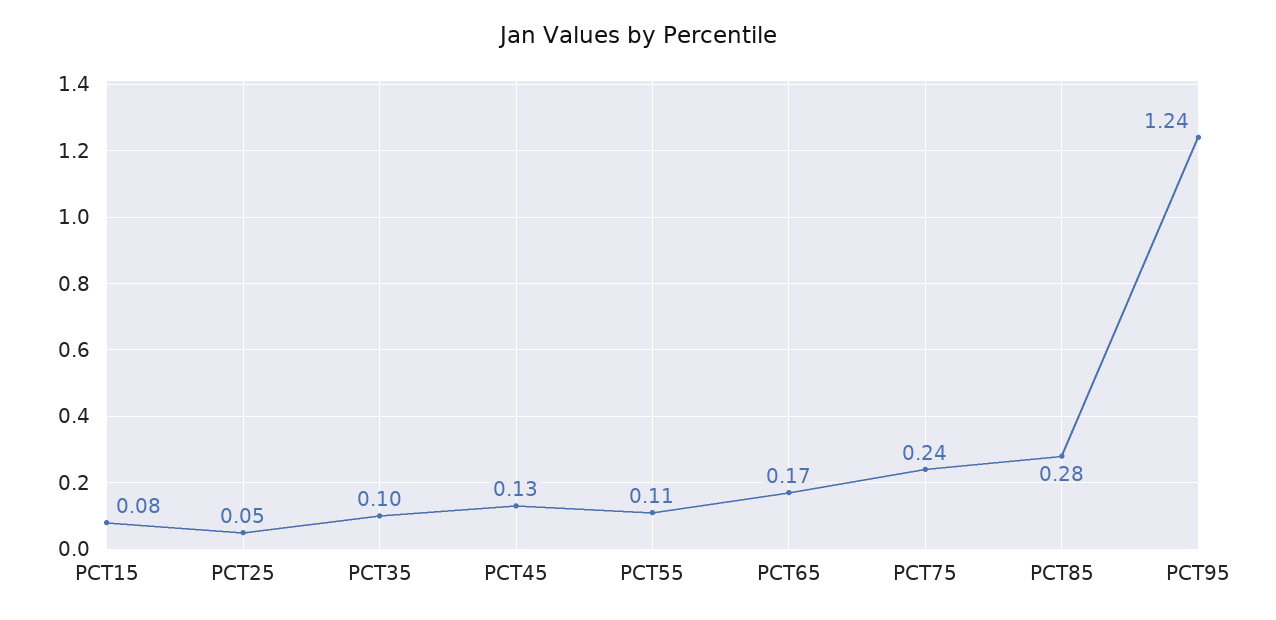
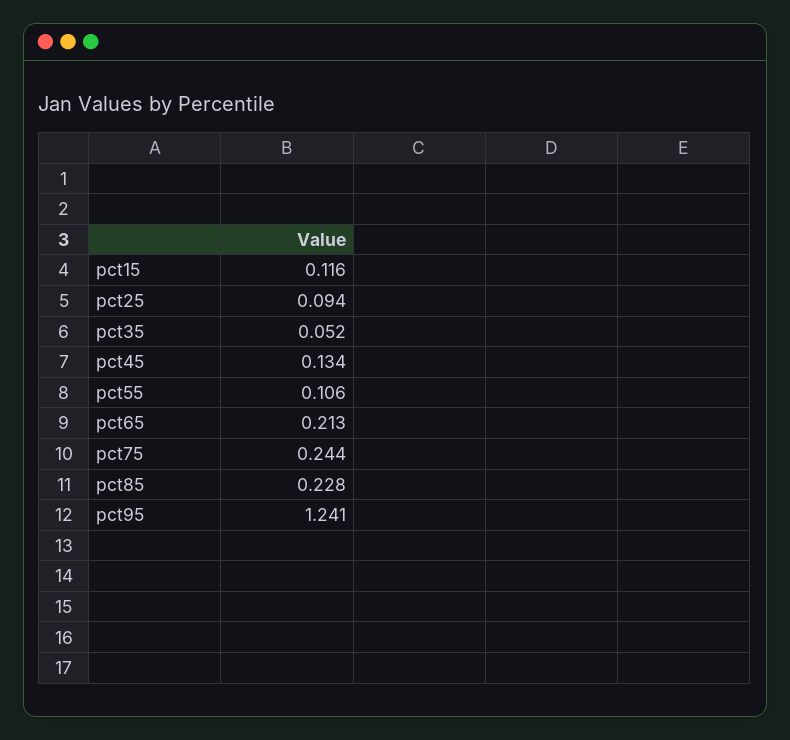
PCT15: 0.08 -> 0.116
PCT25: 0.05 -> 0.094
PCT35: 0.1 -> 0.052
PCT65: 0.17 -> 0.213
PCT85: 0.28 -> 0.228

